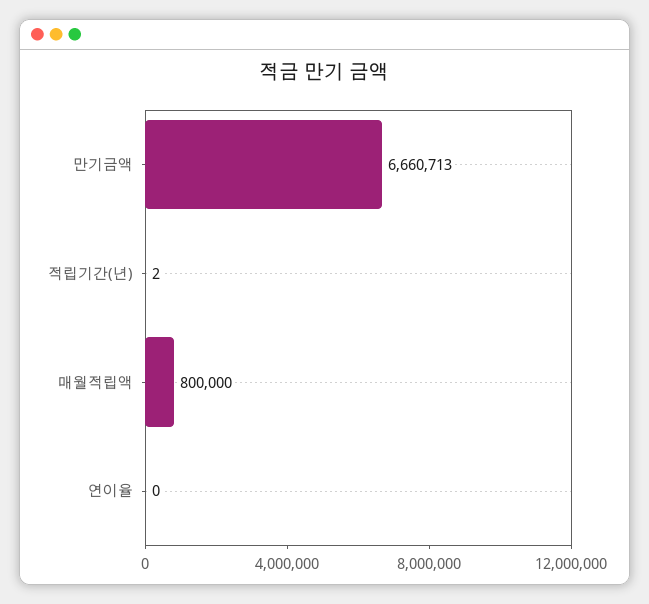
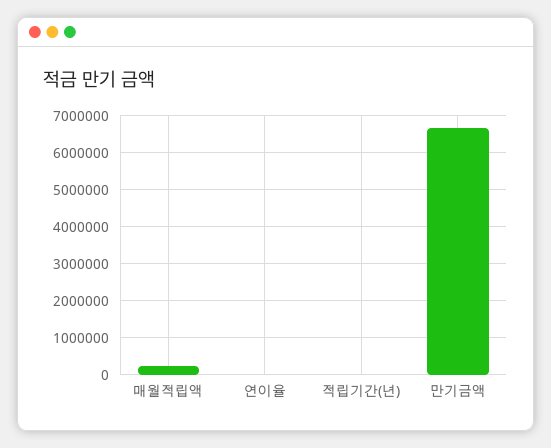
매월적립액: 800000 -> 200000

